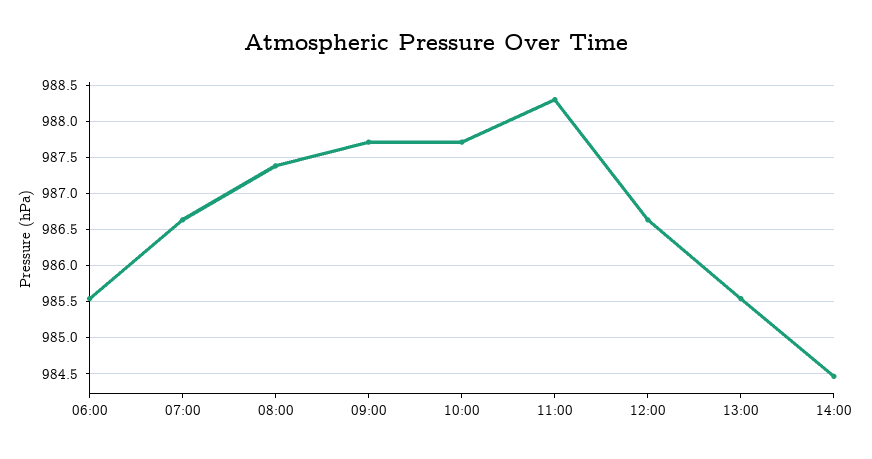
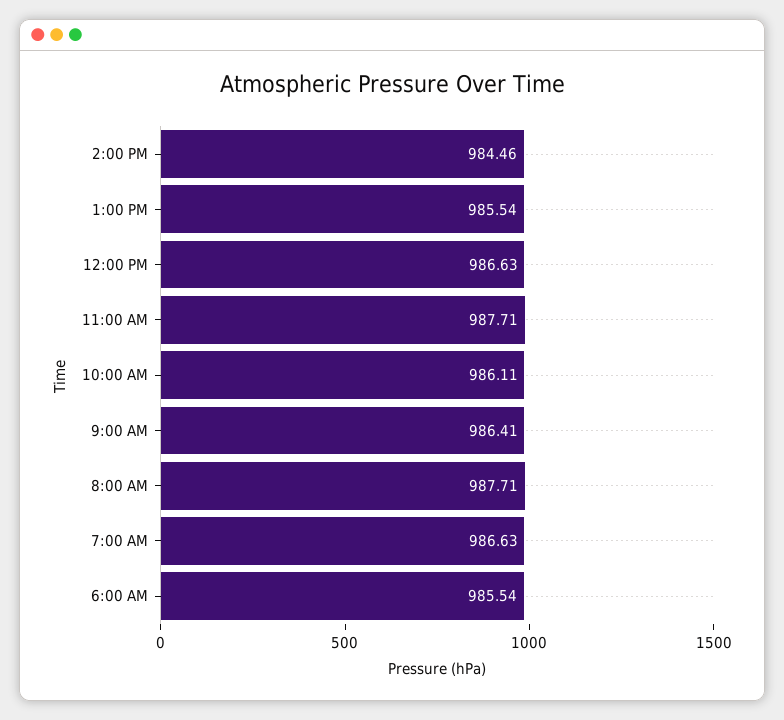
08:00: 987.4 -> 987.71
09:00: 987.7 -> 986.41
10:00: 987.7 -> 986.11
11:00: 988.3 -> 987.71

